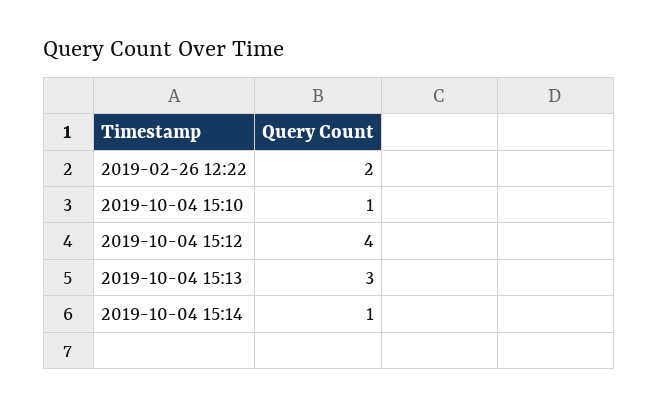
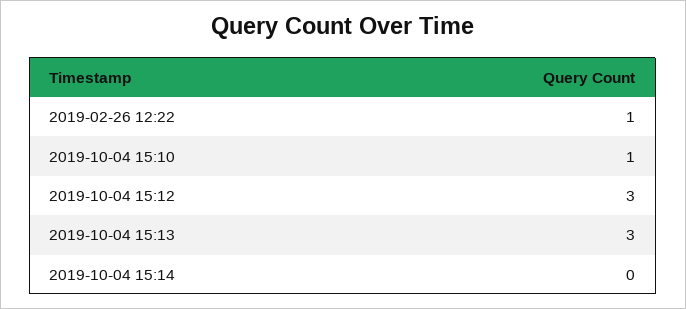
2019-02-26 12:22: 2 -> 1
2019-10-04 15:12: 4 -> 3
2019-10-04 15:14: 1 -> 0

